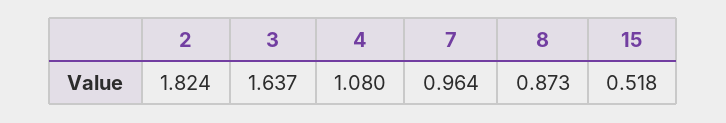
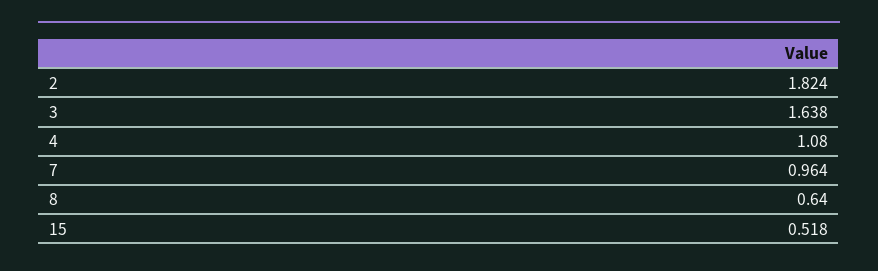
3: 1.637 -> 1.638
8: 0.873 -> 0.64

